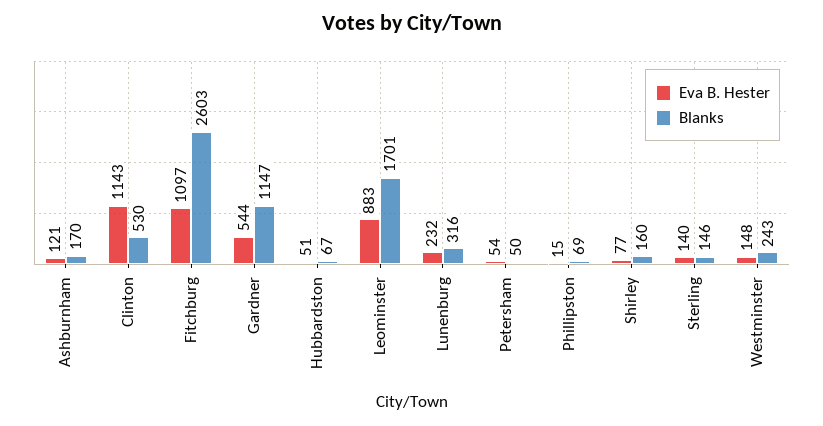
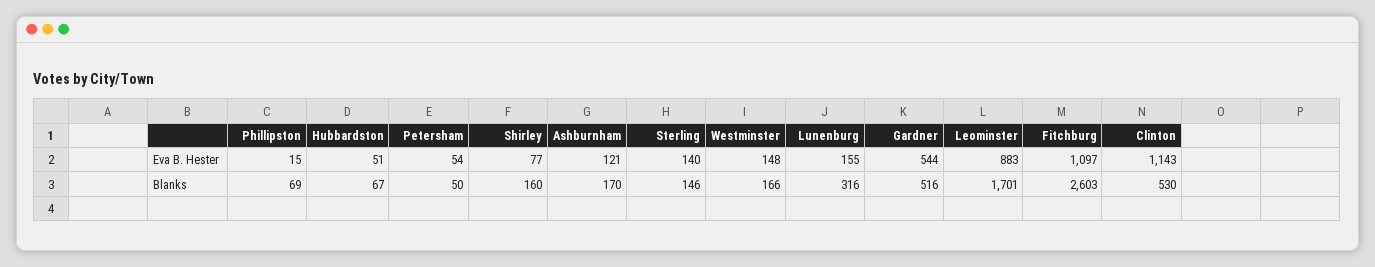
Blanks, Gardner: 1147 -> 516
Eva B. Hester, Lunenburg: 232 -> 155
Blanks, Westminster: 243 -> 166

